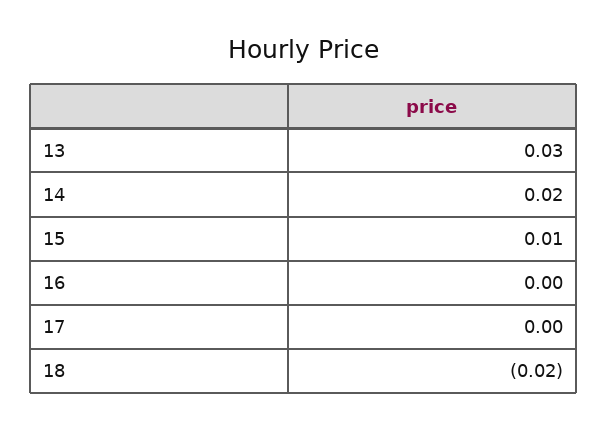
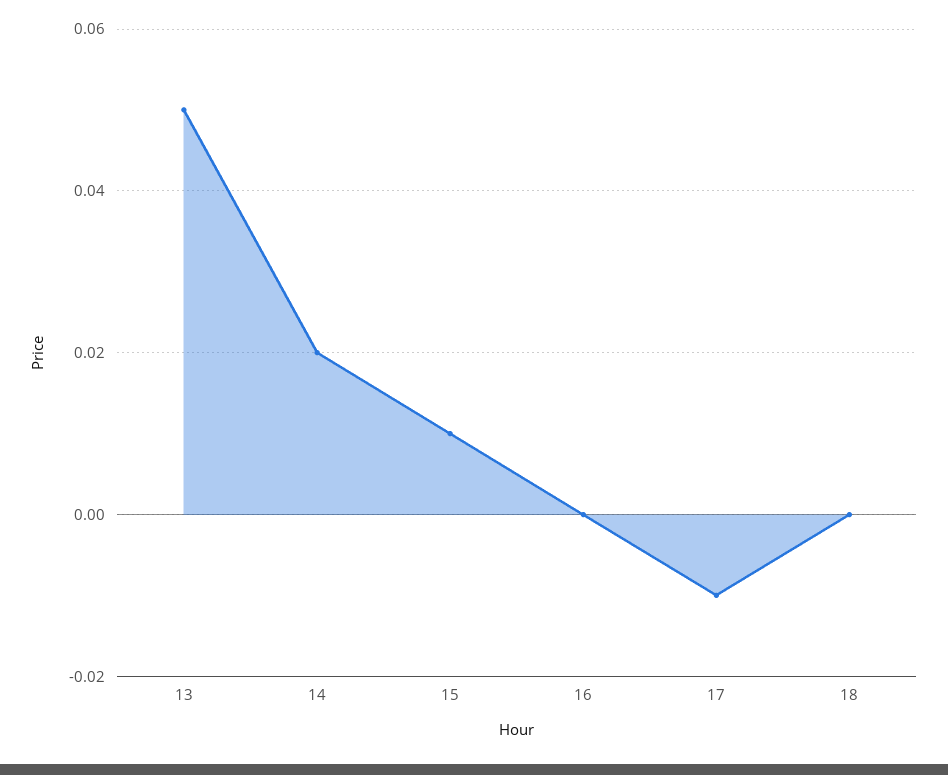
13: 0.03 -> 0.05
17: 0 -> -0.01
18: -0.02 -> 0

